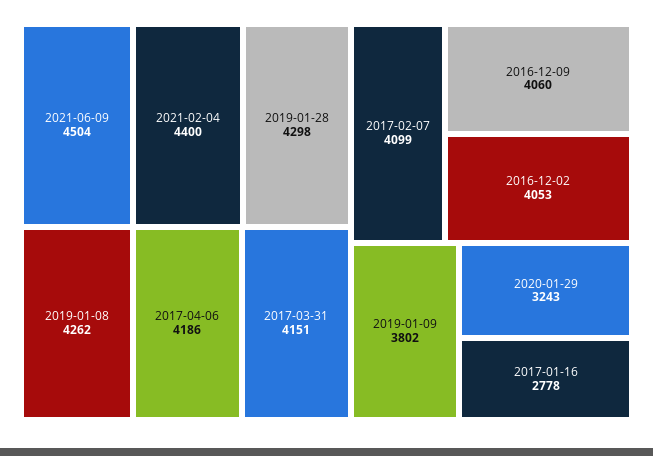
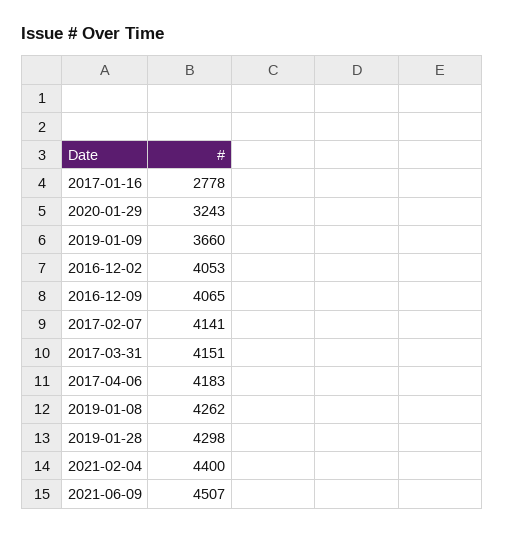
2021-06-09: 4504 -> 4507
2017-04-06: 4186 -> 4183
2017-02-07: 4099 -> 4141
2016-12-09: 4060 -> 4065
2019-01-09: 3802 -> 3660

